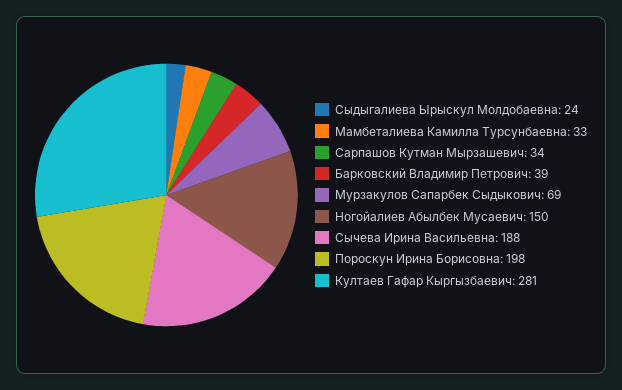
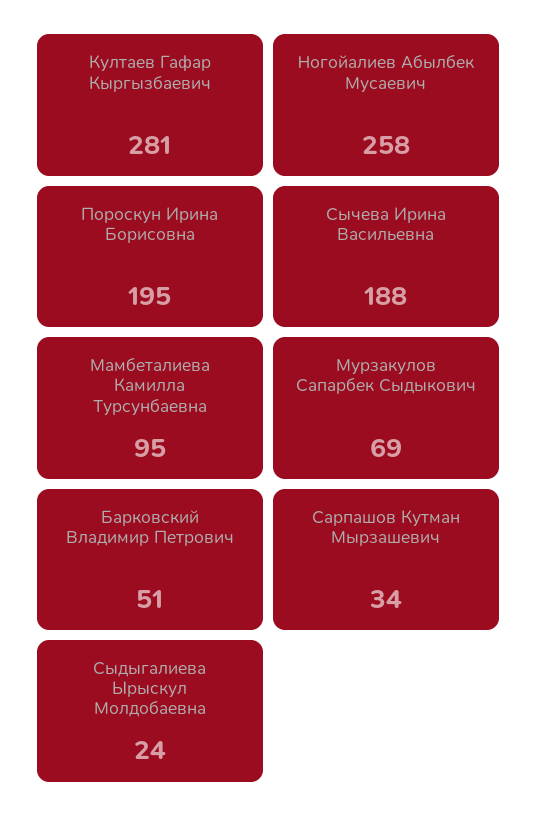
Мамбеталиева Камилла Турсунбаевна: 33 -> 95
Барковский Владимир Петрович: 39 -> 51
Ногойалиев Абылбек Мусаевич: 150 -> 258
Пороскун Ирина Борисовна: 198 -> 195

